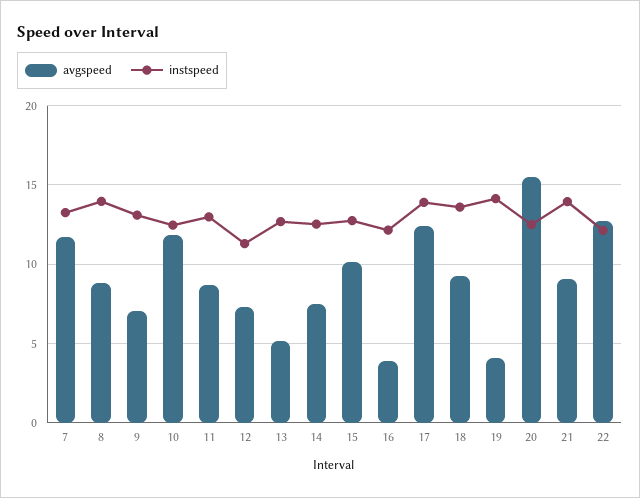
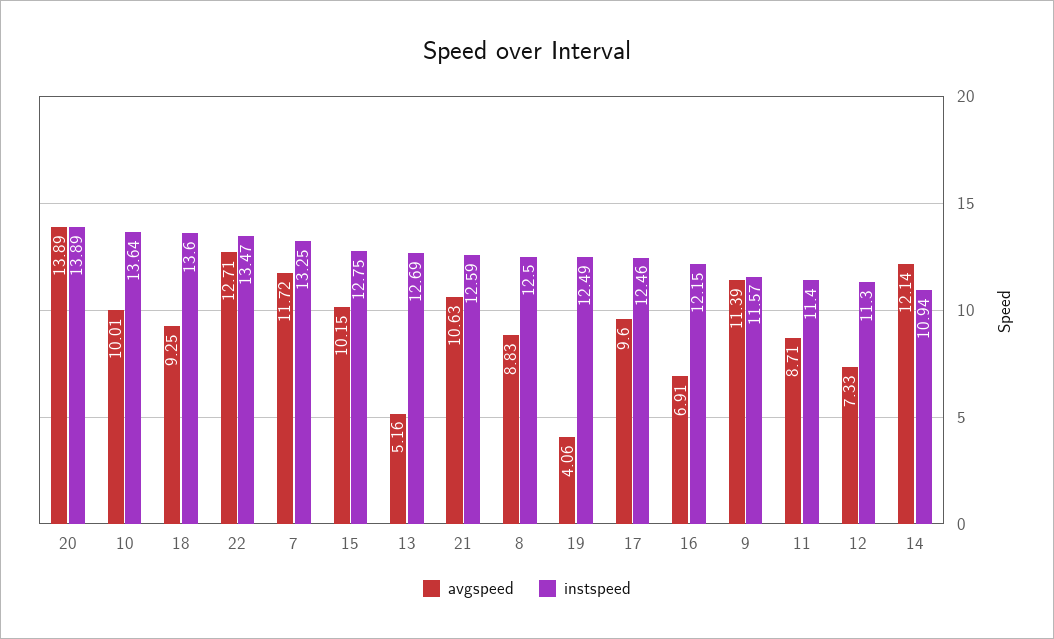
instspeed, 8: 14 -> 12.5
avgspeed, 9: 7 -> 11.39
instspeed, 9: 13 -> 11.57
avgspeed, 10: 12 -> 10.01
instspeed, 10: 12.5 -> 13.64
instspeed, 11: 13 -> 11.4
avgspeed, 14: 7.5 -> 12.14
instspeed, 14: 12.5 -> 10.94
avgspeed, 16: 4 -> 6.91
avgspeed, 17: 12.5 -> 9.6
instspeed, 17: 14 -> 12.46
instspeed, 19: 14 -> 12.49
avgspeed, 20: 15.5 -> 13.89
instspeed, 20: 12.5 -> 13.89
avgspeed, 21: 9 -> 10.63
instspeed, 21: 14 -> 12.59
instspeed, 22: 12 -> 13.47

